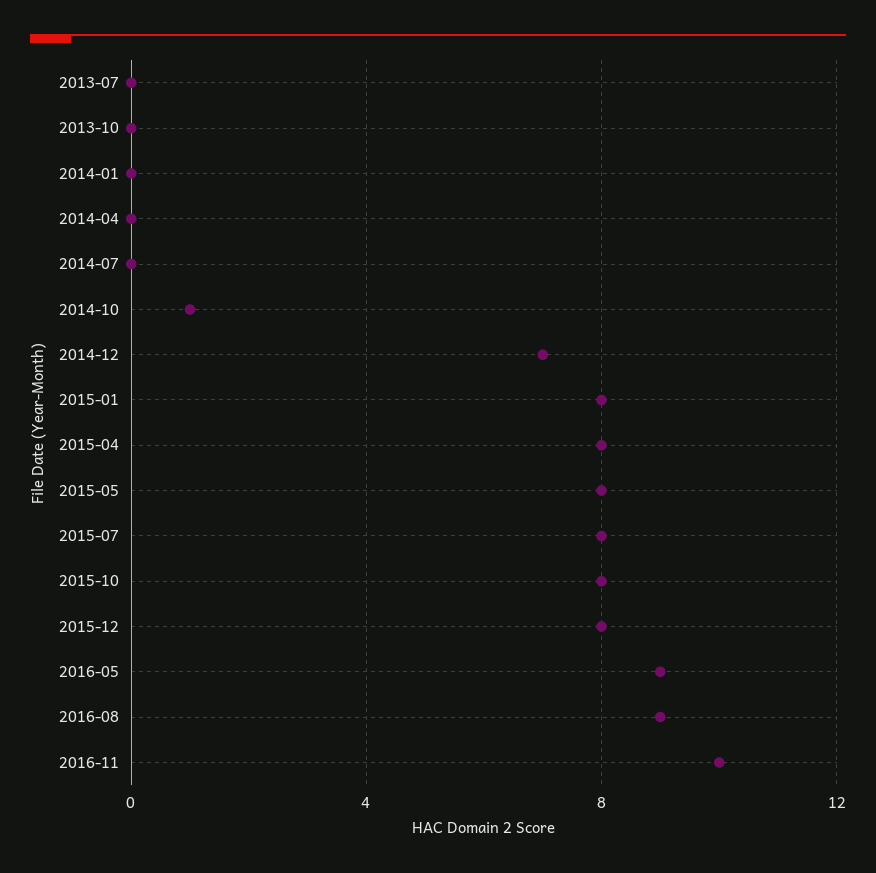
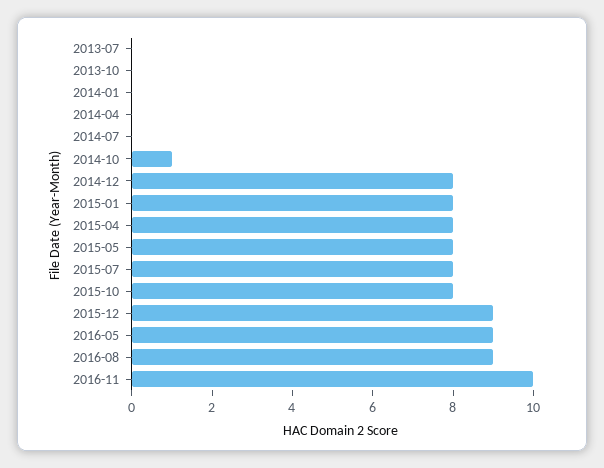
2014-12: 7 -> 8
2015-12: 8 -> 9

